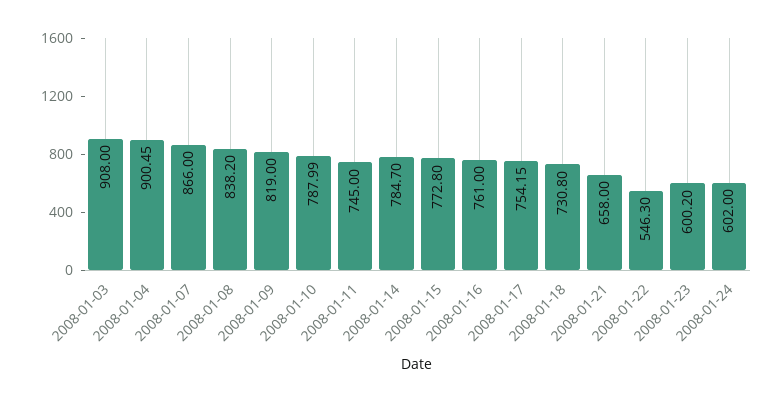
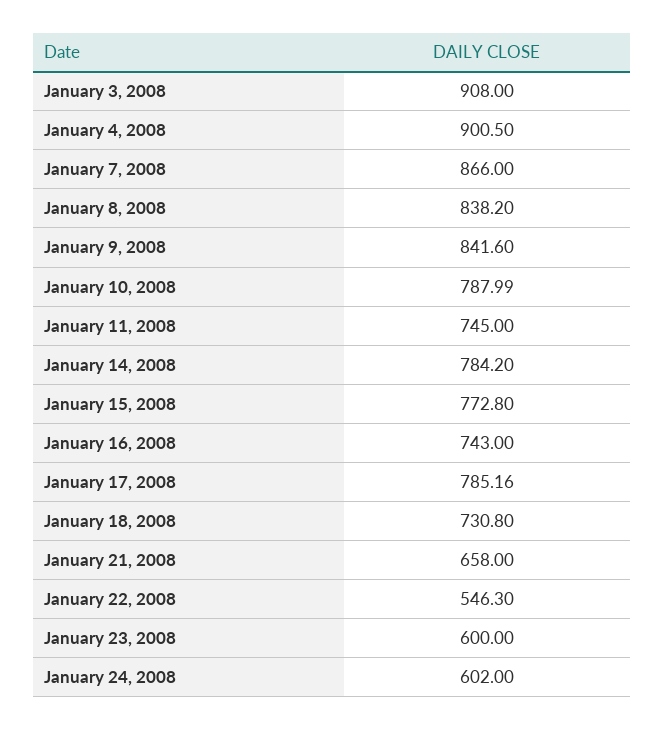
2008-01-04: 900.45 -> 900.5
2008-01-09: 819 -> 841.6
2008-01-14: 784.7 -> 784.2
2008-01-16: 761 -> 743
2008-01-17: 754.15 -> 785.16
2008-01-23: 600.2 -> 600

